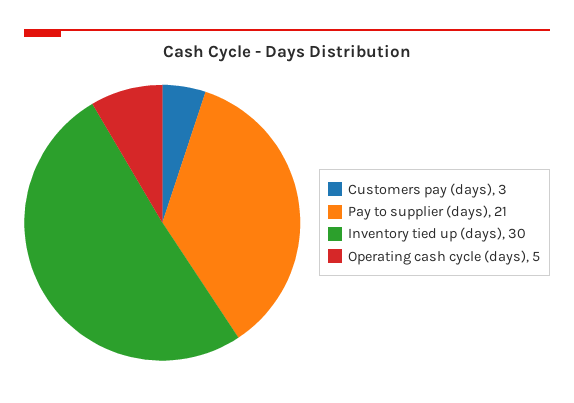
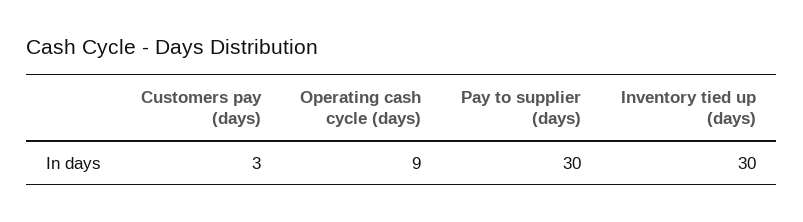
Pay to supplier (days): 21 -> 30
Operating cash cycle (days): 5 -> 9

